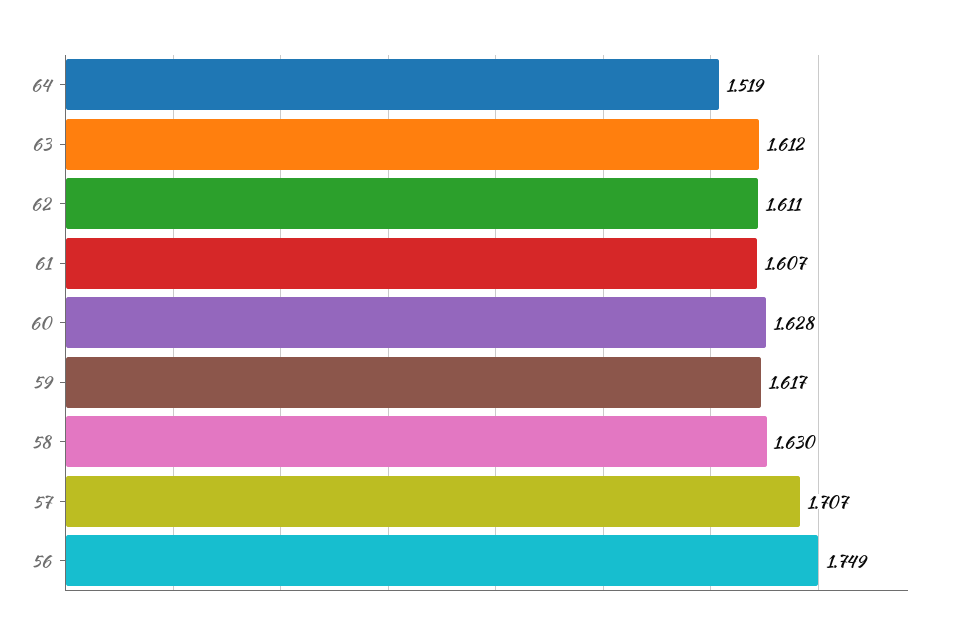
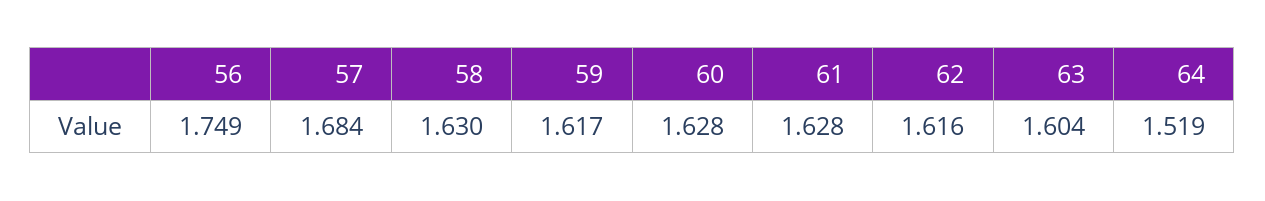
63: 1.612 -> 1.604
62: 1.611 -> 1.616
61: 1.607 -> 1.628
57: 1.707 -> 1.684

